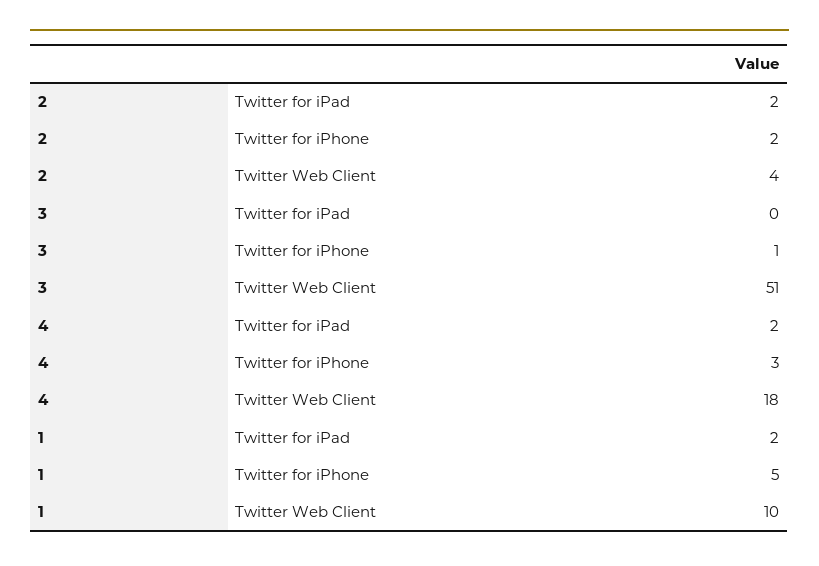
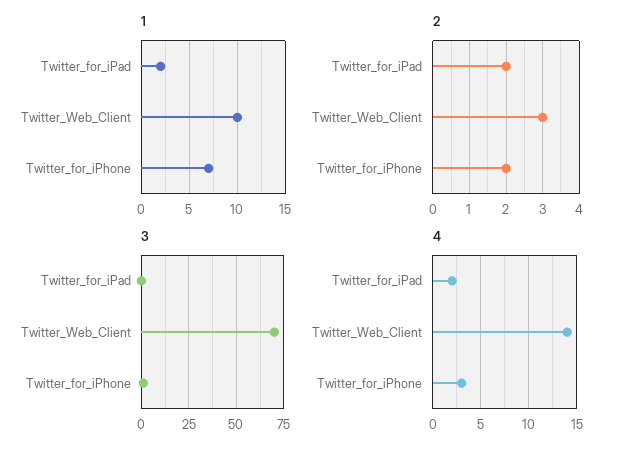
2, Twitter Web Client: 4 -> 3
3, Twitter Web Client: 51 -> 70
4, Twitter Web Client: 18 -> 14
1, Twitter for iPhone: 5 -> 7

